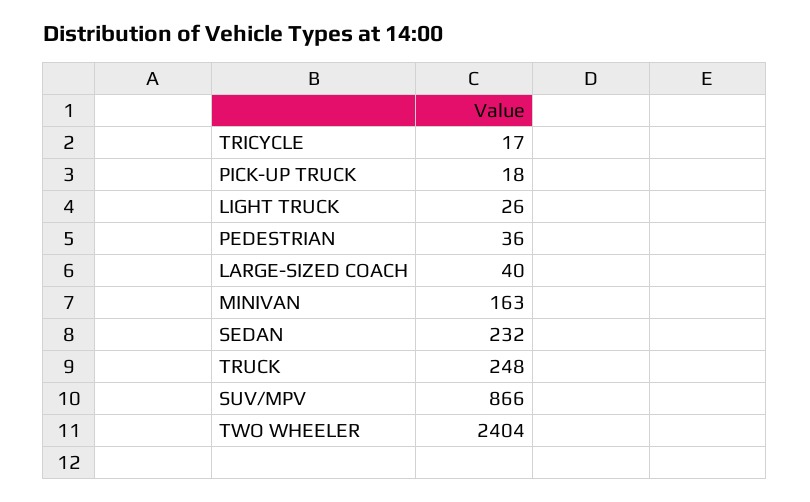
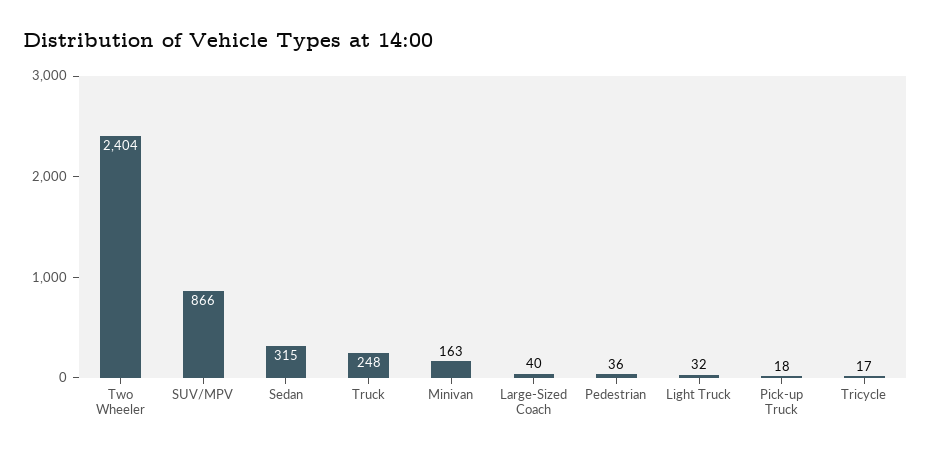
LIGHT TRUCK: 26 -> 32
SEDAN: 232 -> 315

